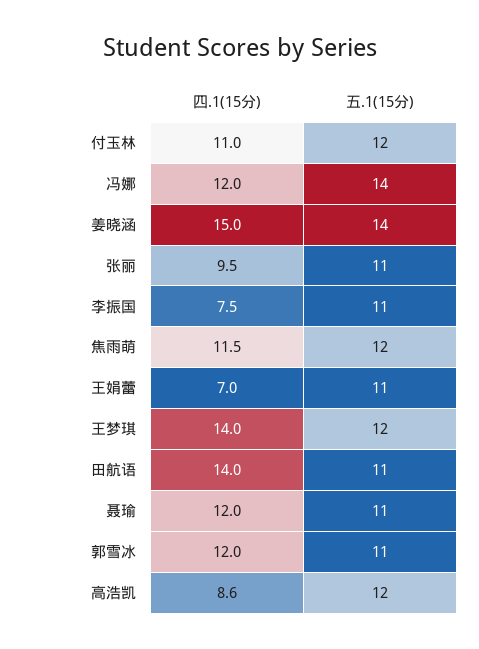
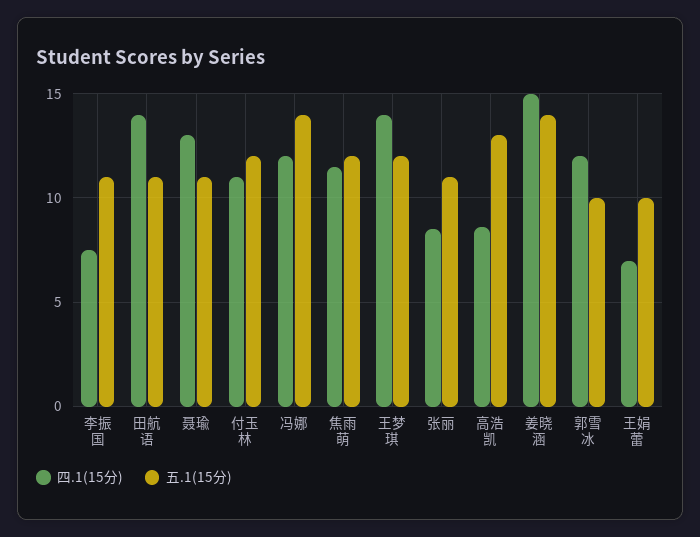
四.1(15分), 张丽: 9.5 -> 8.5
五.1(15分), 王娟蕾: 11 -> 10
四.1(15分), 聂瑜: 12 -> 13
五.1(15分), 郭雪冰: 11 -> 10
五.1(15分), 高浩凯: 12 -> 13

